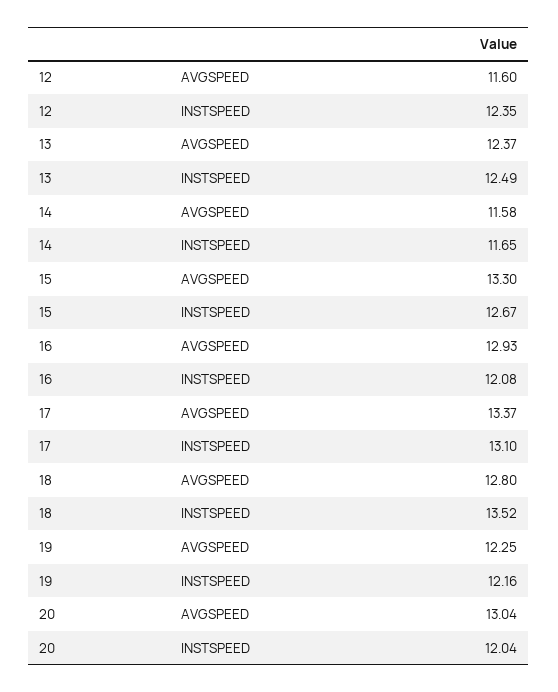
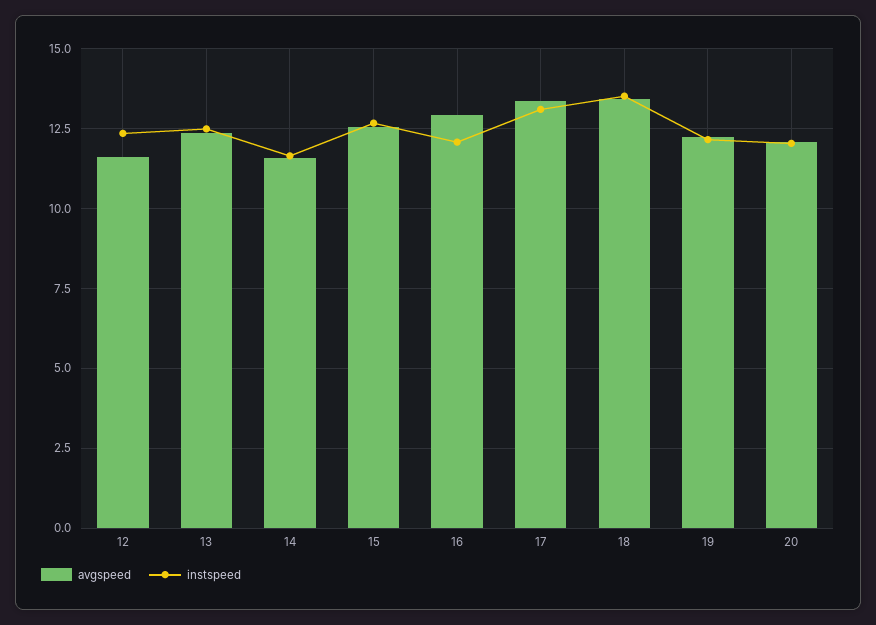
AVGSPEED, 15: 13.3 -> 12.5
AVGSPEED, 18: 12.8 -> 13.5
AVGSPEED, 20: 13.04 -> 12

